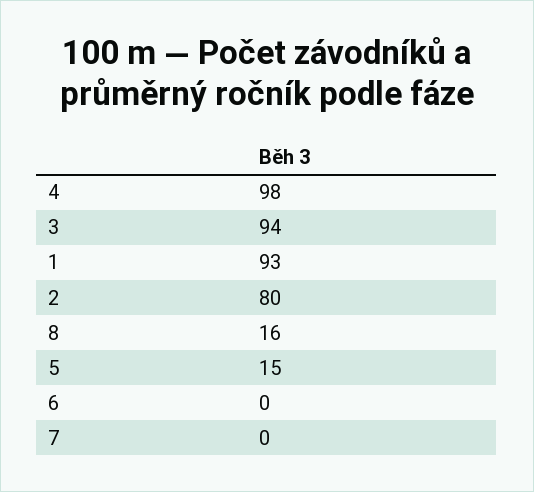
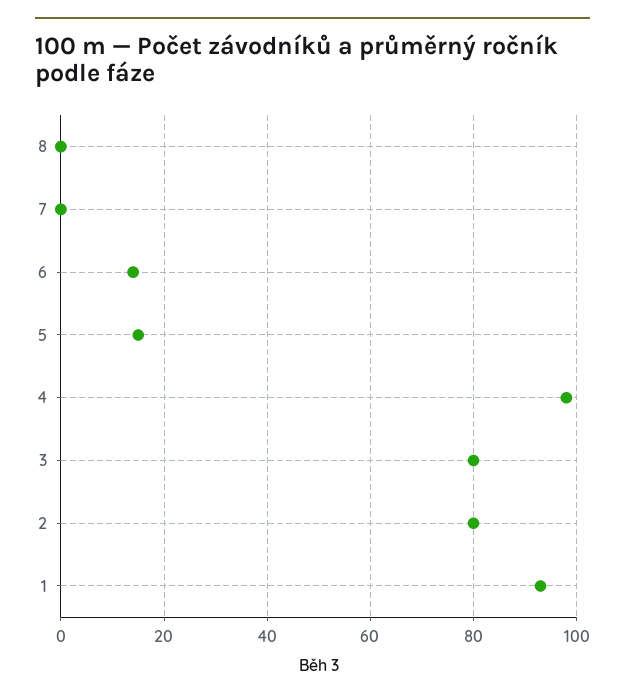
3: 94 -> 80
8: 16 -> 0
6: 0 -> 15

